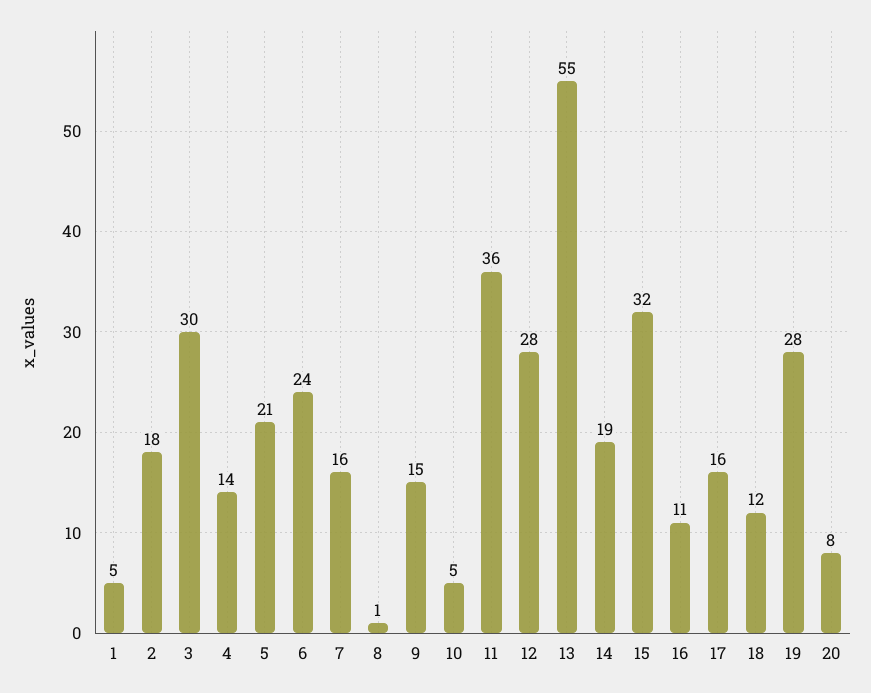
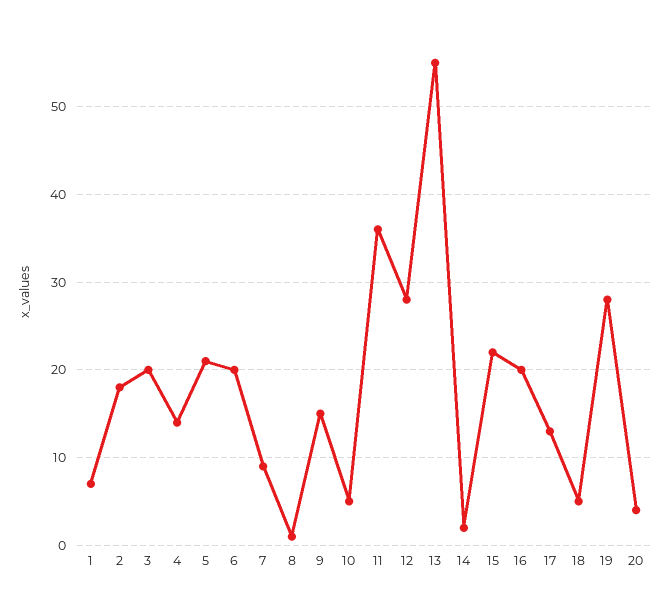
1: 5 -> 7
3: 30 -> 20
6: 24 -> 20
7: 16 -> 9
14: 19 -> 2
15: 32 -> 22
16: 11 -> 20
17: 16 -> 13
18: 12 -> 5
20: 8 -> 4

